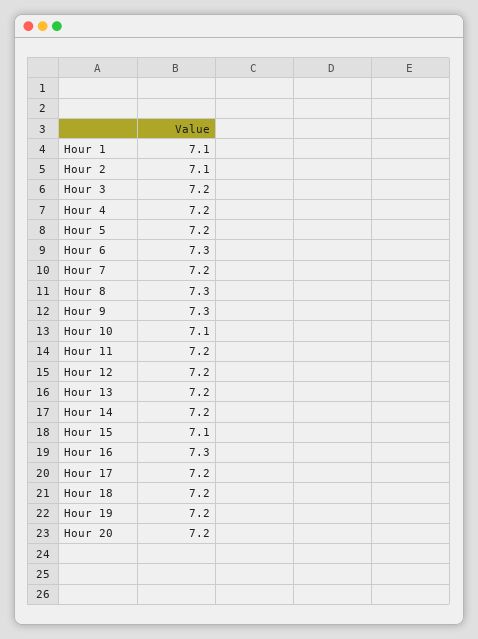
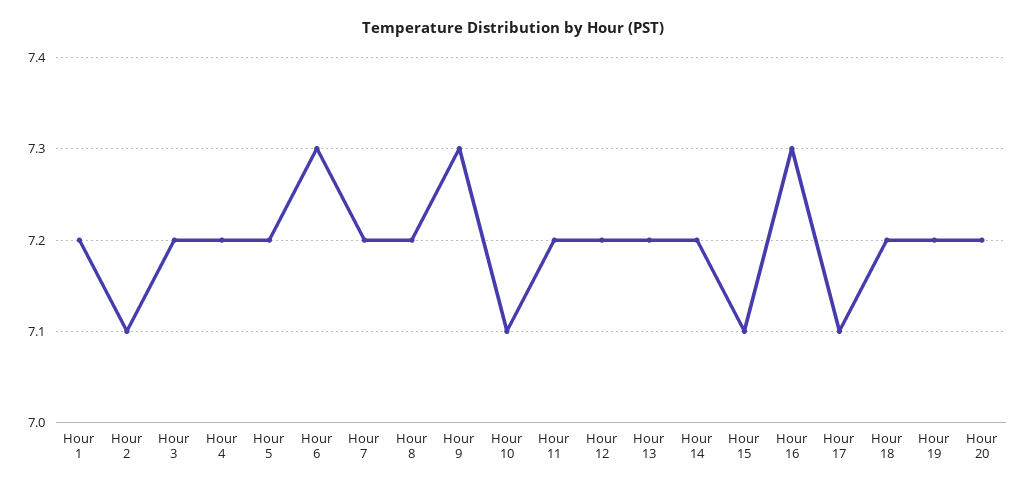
Hour 1: 7.1 -> 7.2
Hour 8: 7.3 -> 7.2
Hour 17: 7.2 -> 7.1

